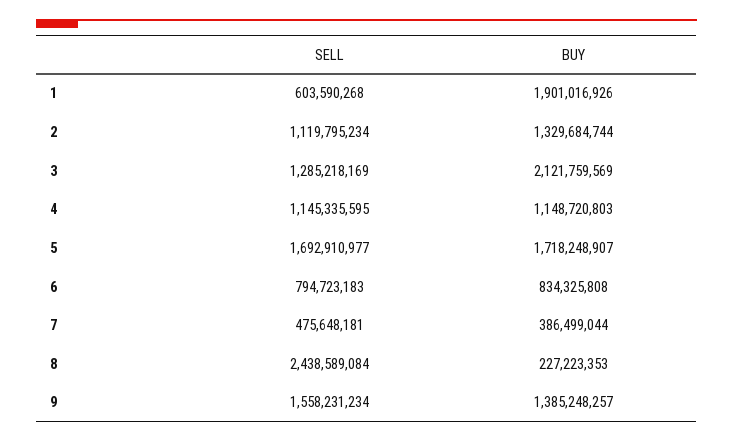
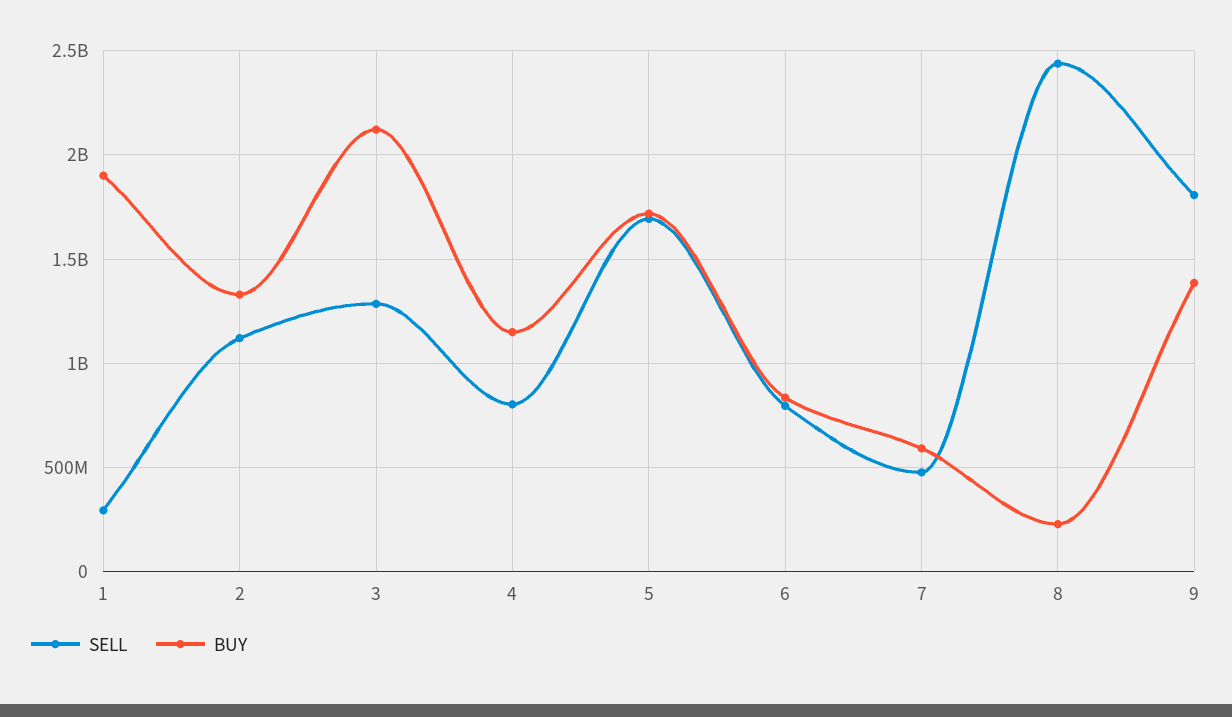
SELL, 1: 603590268 -> 300000000
SELL, 4: 1145335595 -> 800000000
BUY, 7: 386499044 -> 600000000
SELL, 9: 1558231234 -> 1800000000

